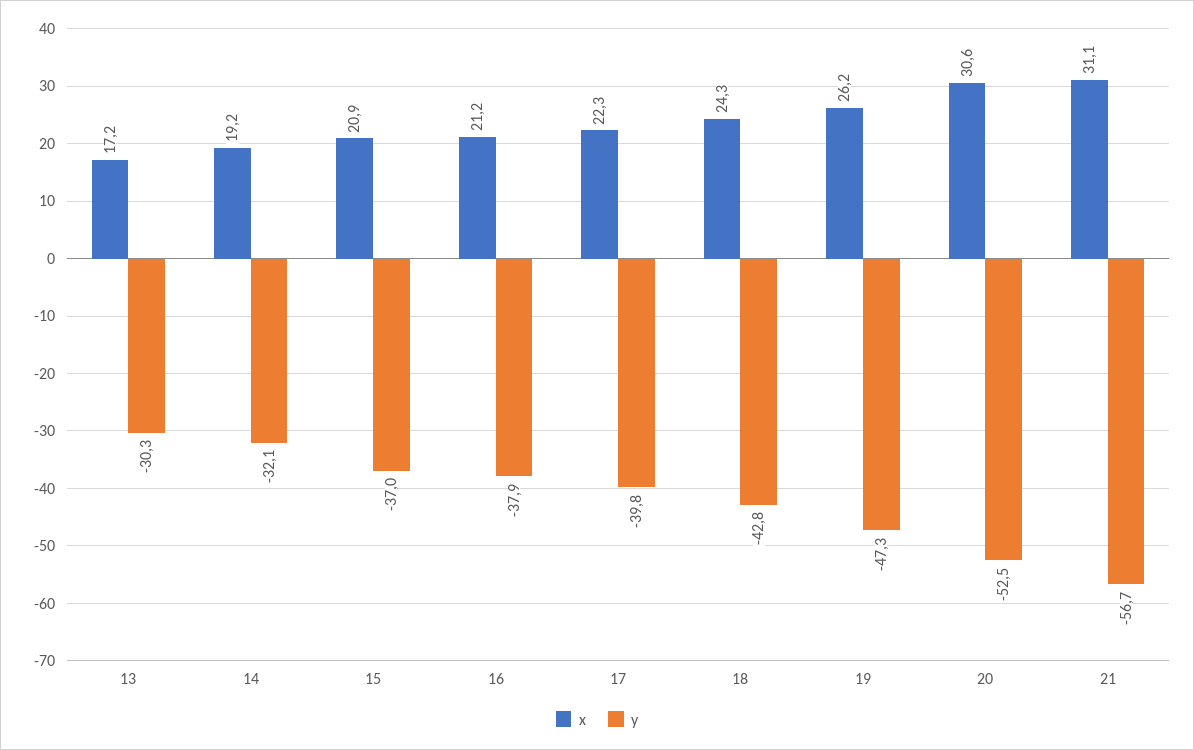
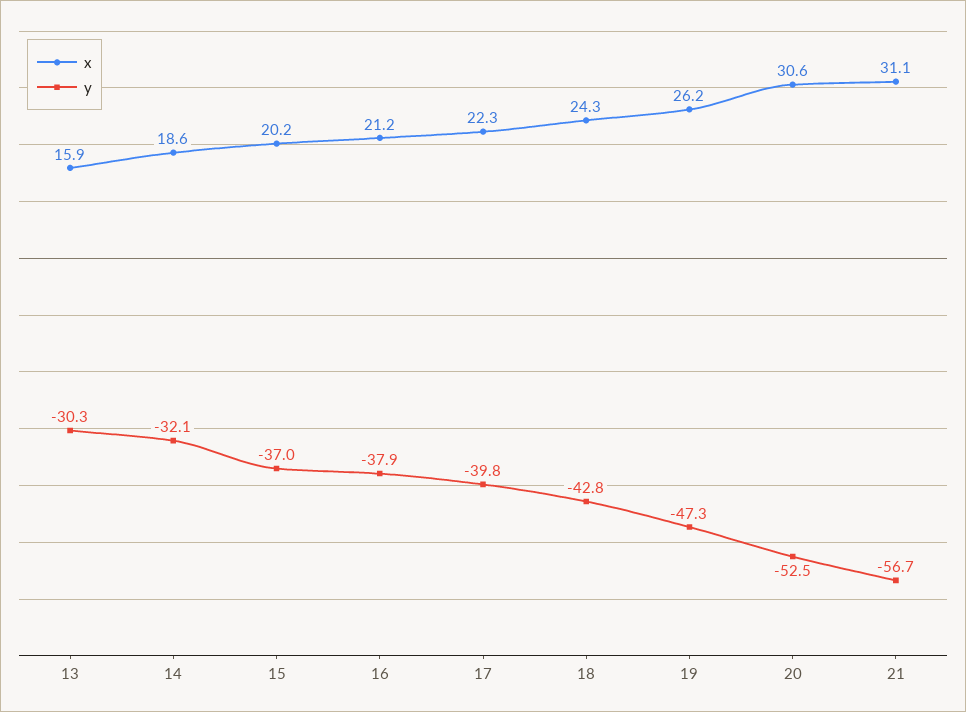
x, 13: 17.2 -> 15.9
x, 14: 19.2 -> 18.6
x, 15: 20.9 -> 20.2

